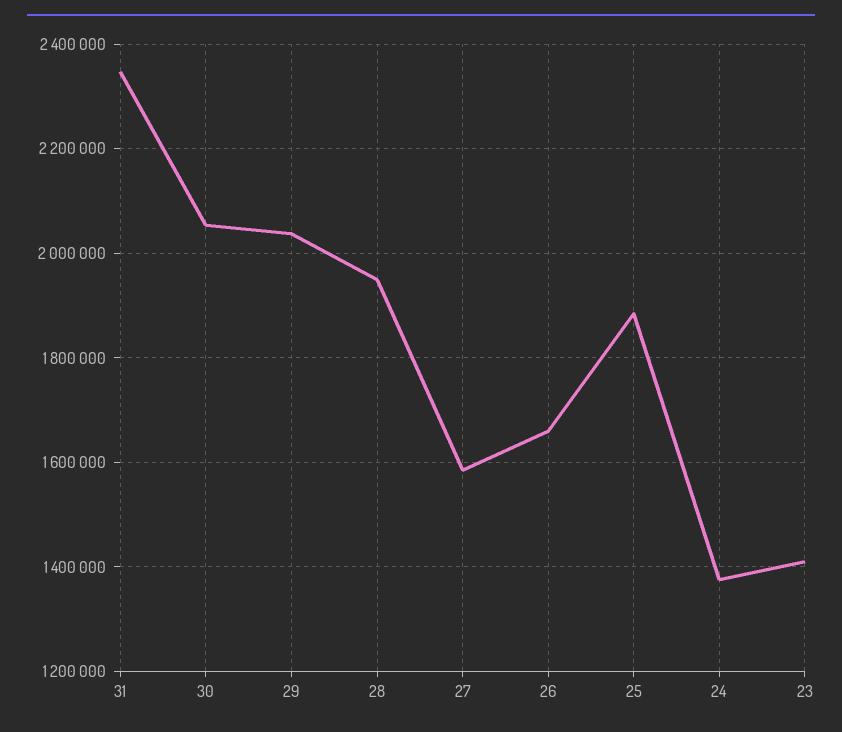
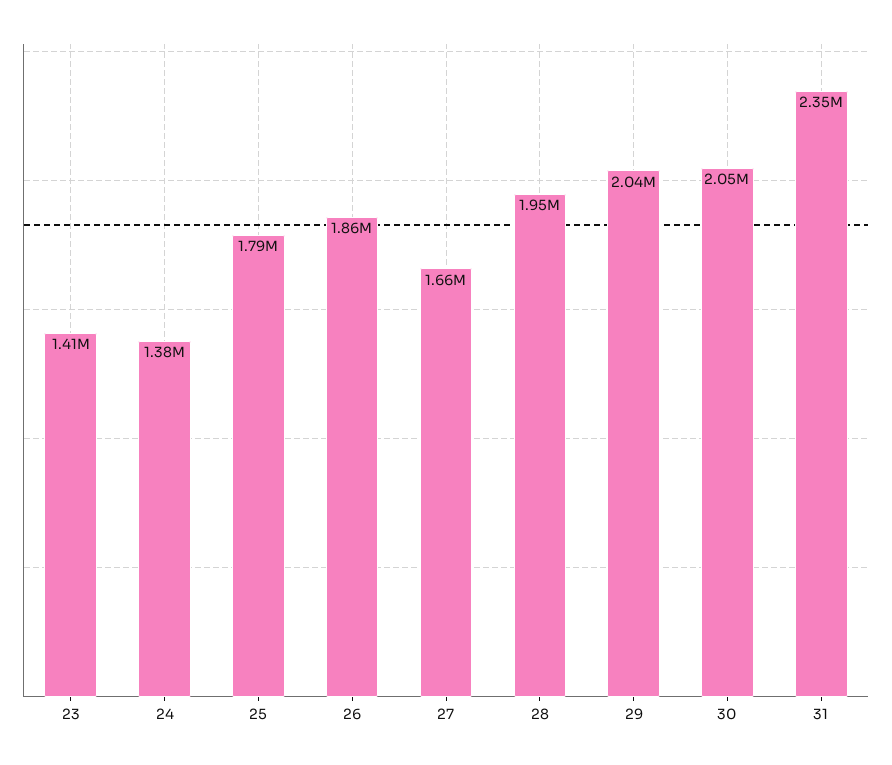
27: 1580000 -> 1660000
26: 1660000 -> 1860000
25: 1880000 -> 1790000

